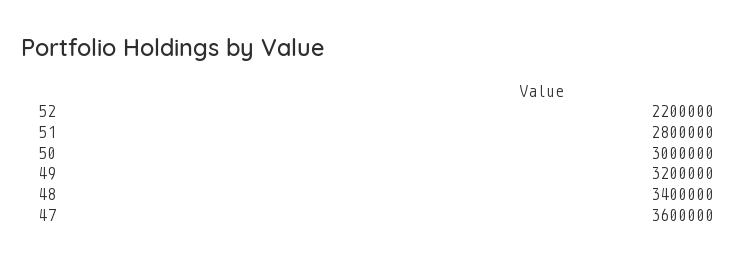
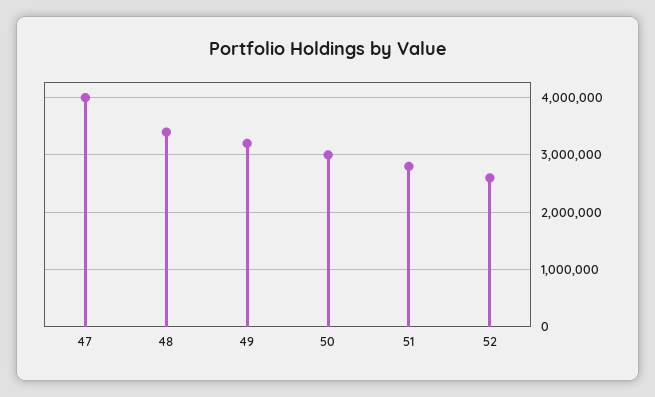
52: 2200000 -> 2600000
47: 3600000 -> 4000000

